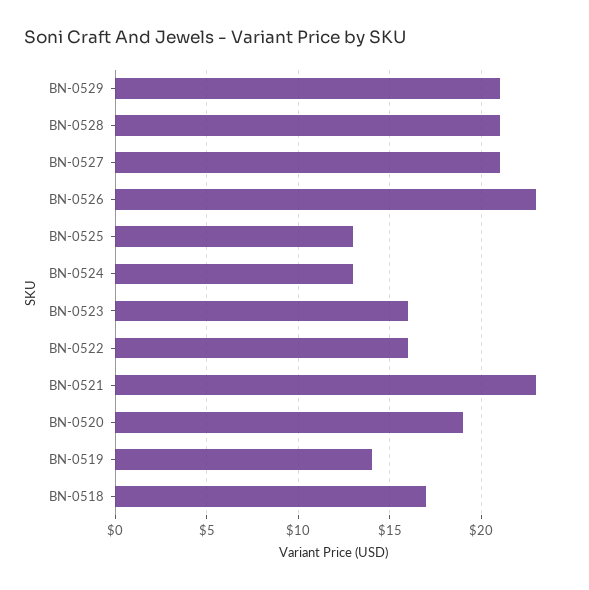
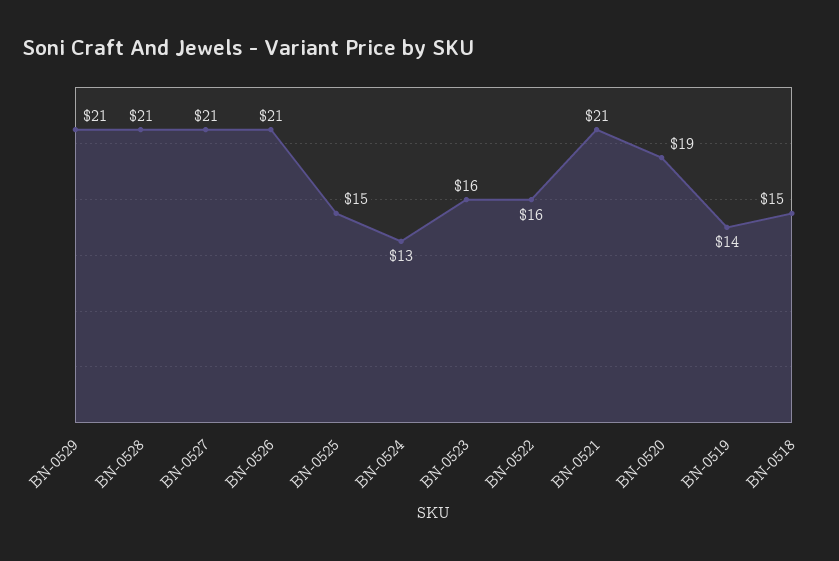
BN-0526: 23 -> 21
BN-0525: 13 -> 15
BN-0521: 23 -> 21
BN-0518: 17 -> 15

